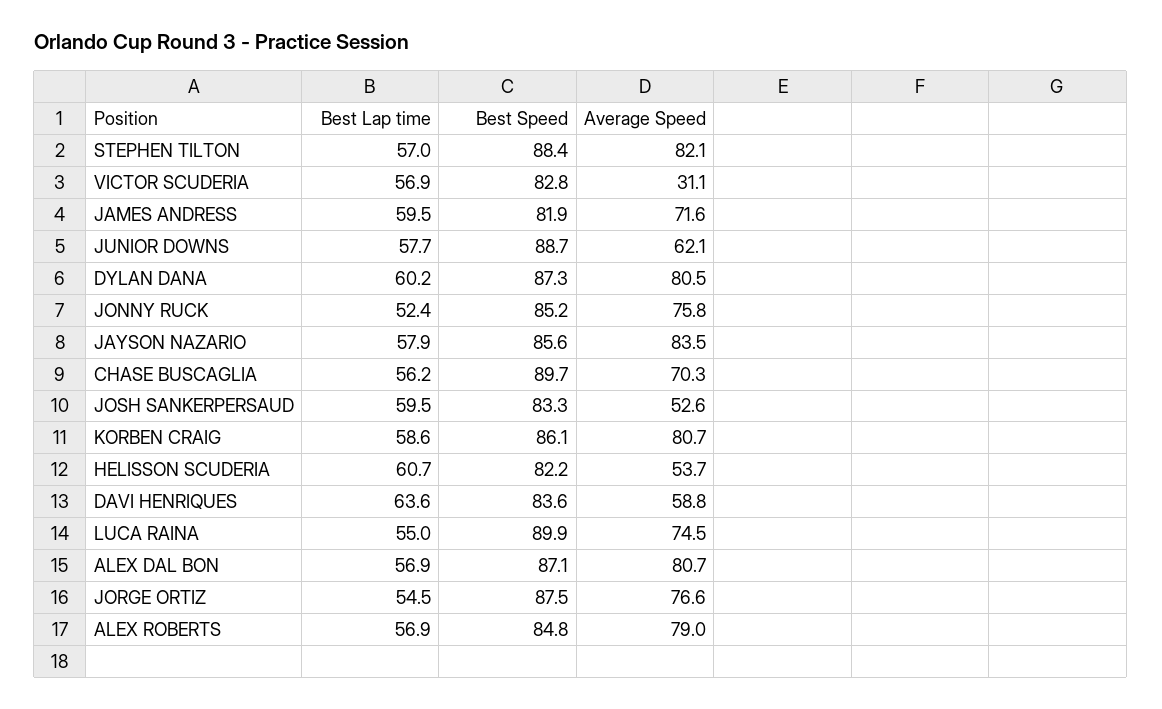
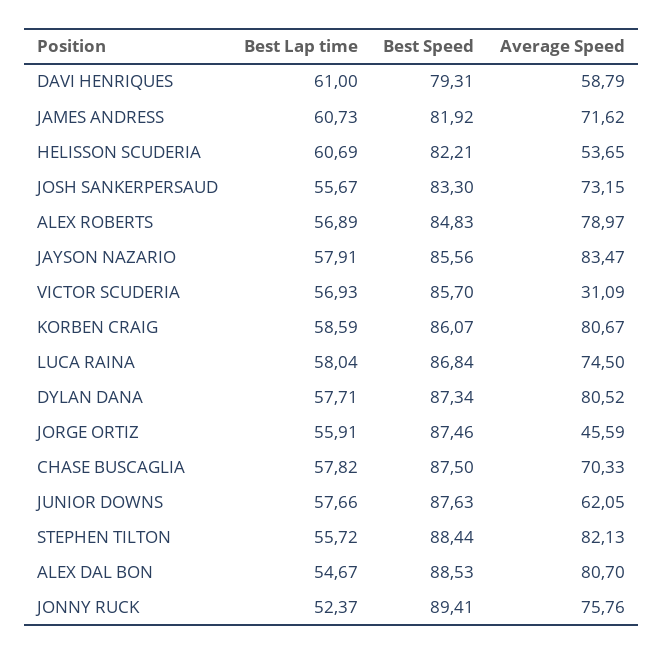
Best Lap time, STEPHEN TILTON: 57 -> 55.72
Best Speed, VICTOR SCUDERIA: 82.8 -> 85.7
Best Lap time, JAMES ANDRESS: 59.5 -> 60.73
Best Speed, JUNIOR DOWNS: 88.7 -> 87.63
Best Lap time, DYLAN DANA: 60.2 -> 57.71
Best Speed, JONNY RUCK: 85.2 -> 89.41
Best Lap time, CHASE BUSCAGLIA: 56.2 -> 57.82
Best Speed, CHASE BUSCAGLIA: 89.7 -> 87.5
Best Lap time, JOSH SANKERPERSAUD: 59.5 -> 55.67
Average Speed, JOSH SANKERPERSAUD: 52.6 -> 73.15
Best Lap time, DAVI HENRIQUES: 63.6 -> 61
Best Speed, DAVI HENRIQUES: 83.6 -> 79.31
Best Lap time, LUCA RAINA: 55 -> 58.04
Best Speed, LUCA RAINA: 89.9 -> 86.84
Best Lap time, ALEX DAL BON: 56.9 -> 54.67
Best Speed, ALEX DAL BON: 87.1 -> 88.53
Best Lap time, JORGE ORTIZ: 54.5 -> 55.91
Average Speed, JORGE ORTIZ: 76.6 -> 45.59

